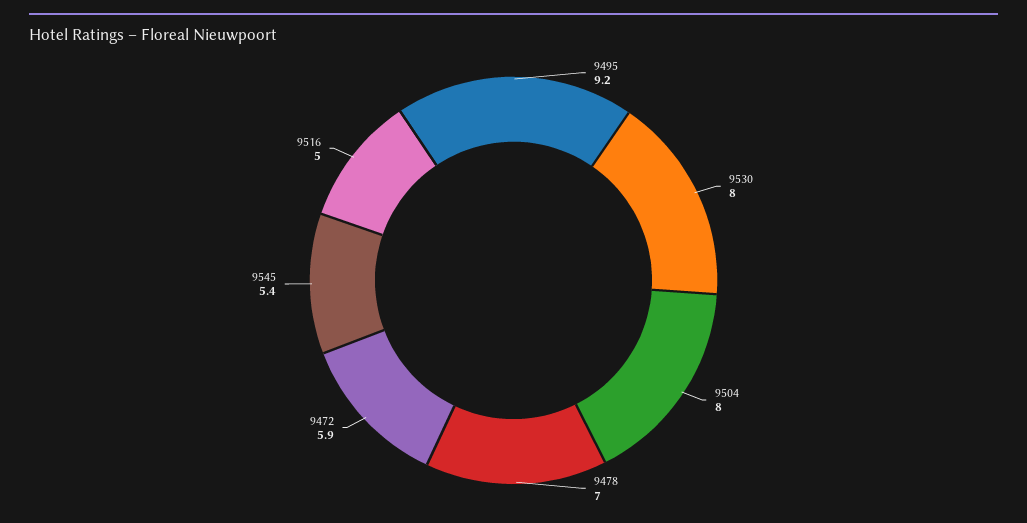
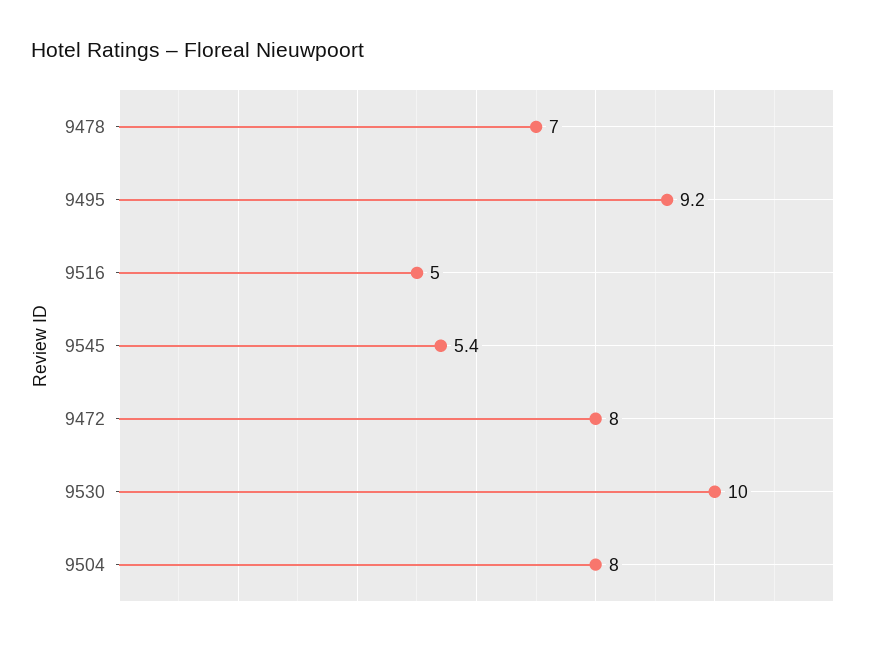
9530: 8 -> 10
9472: 5.9 -> 8

